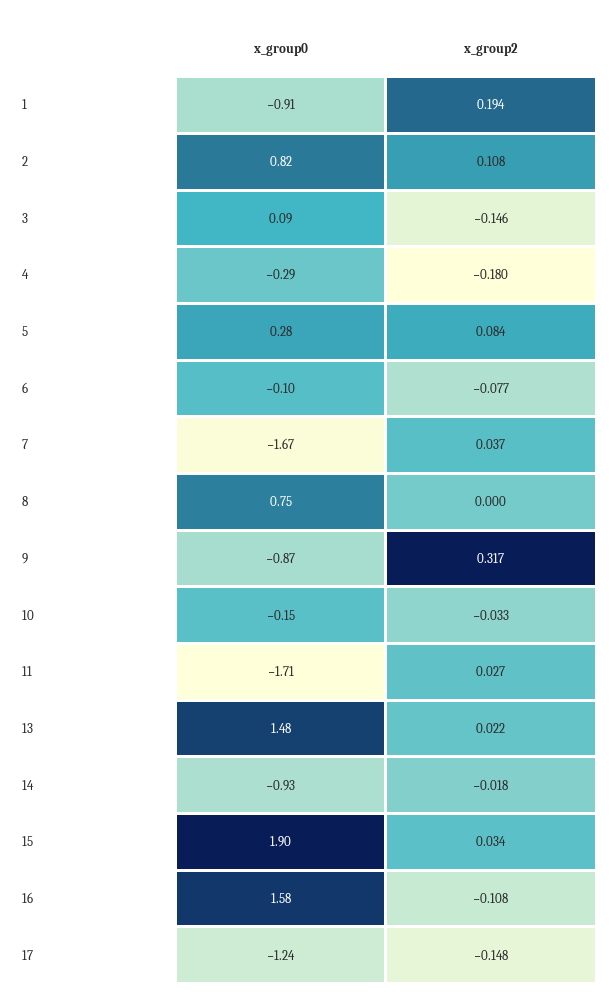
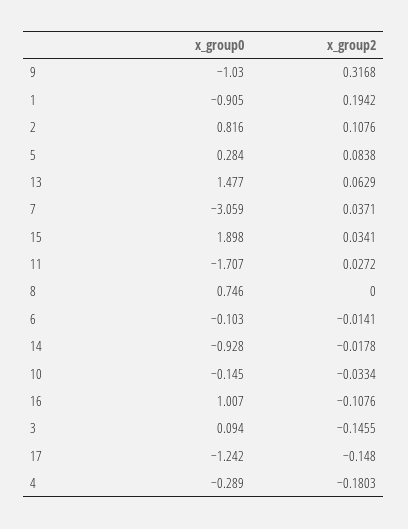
x_group2, 6: -0.077 -> -0.0141
x_group0, 7: -1.67 -> -3.059
x_group0, 9: -0.87 -> -1.03
x_group2, 13: 0.022 -> 0.0629
x_group0, 16: 1.58 -> 1.007

